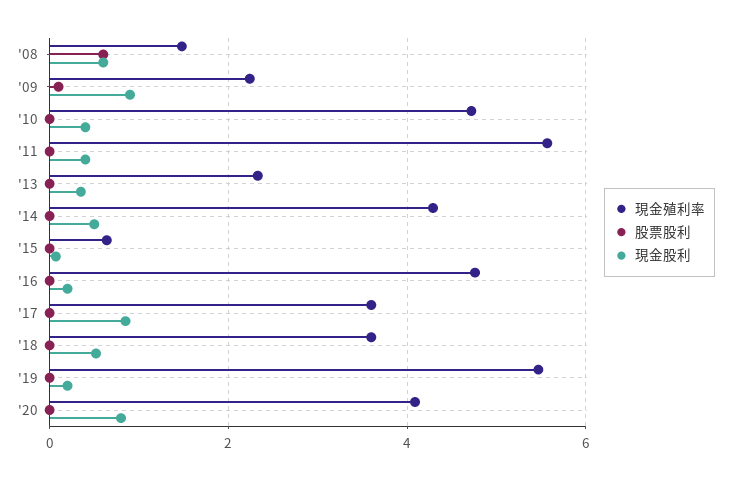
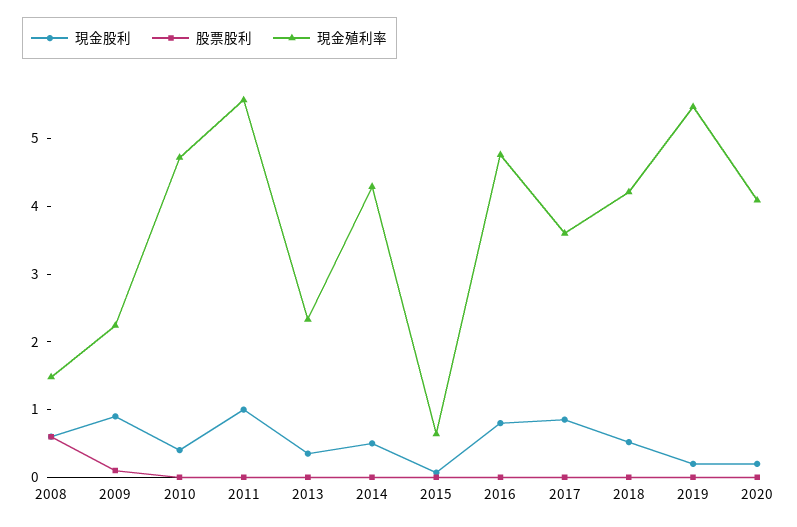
現金股利, '11: 0.4 -> 1
現金股利, '16: 0.2 -> 0.8
現金殖利率, '18: 3.6 -> 4.2
現金股利, '20: 0.8 -> 0.2

